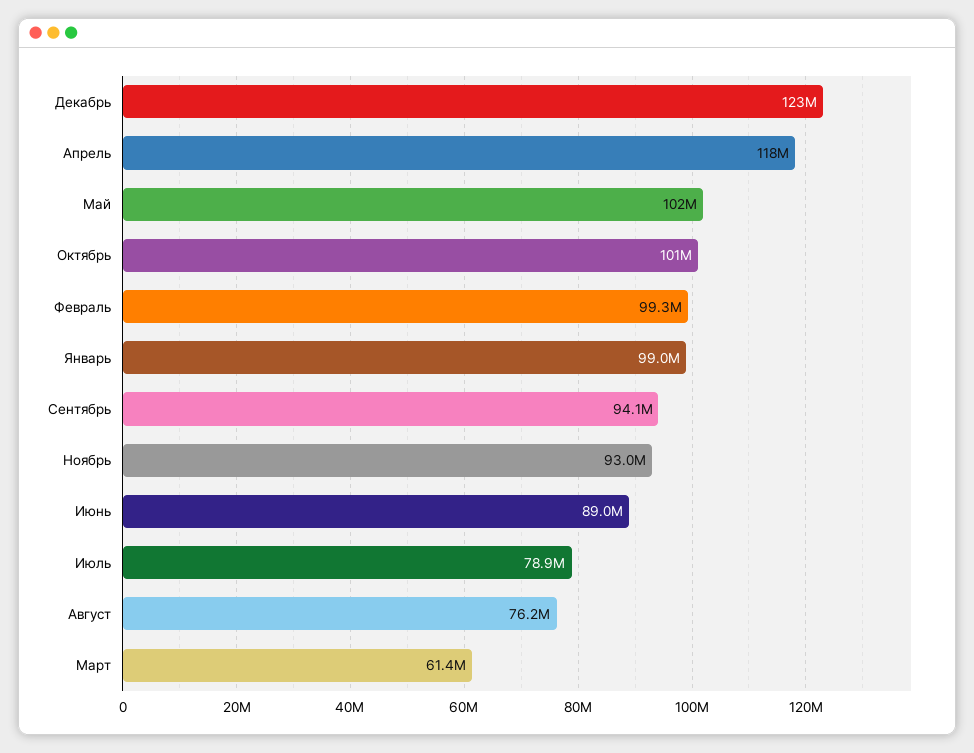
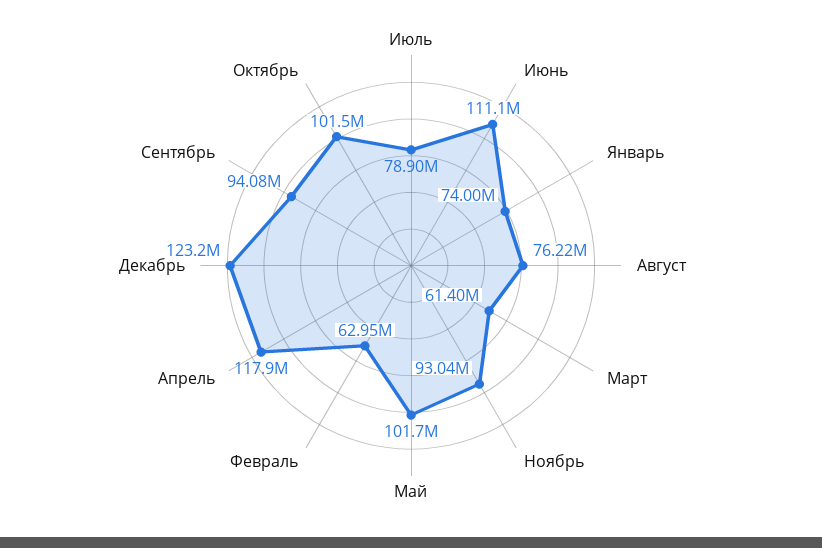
Февраль: 99300000 -> 62950000
Январь: 99000000 -> 74000000
Июнь: 89000000 -> 111100000

